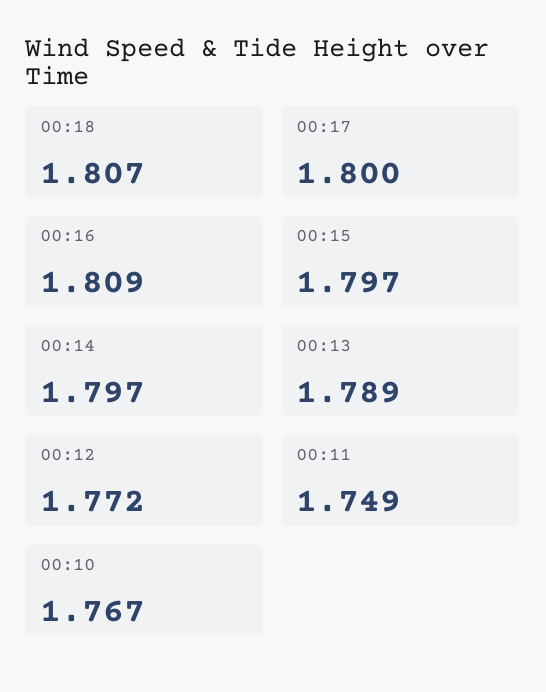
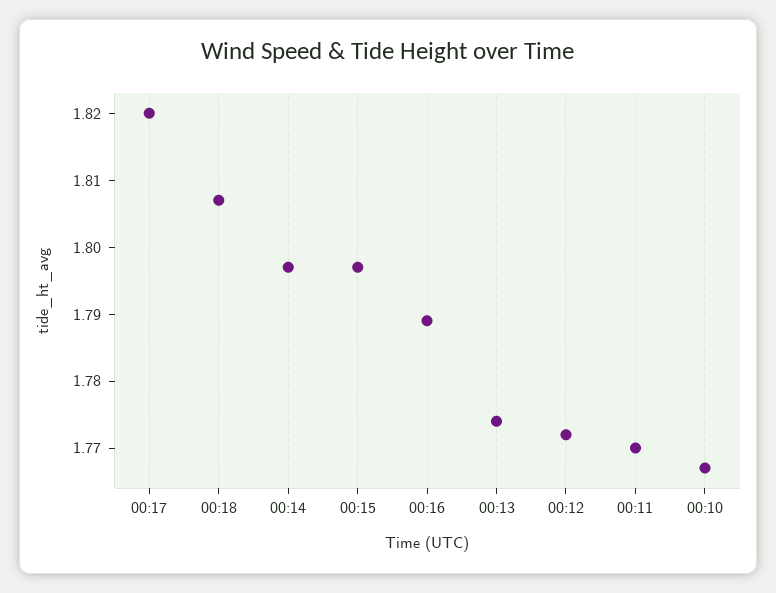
00:17: 1.8 -> 1.82
00:16: 1.809 -> 1.79
00:13: 1.789 -> 1.775
00:11: 1.749 -> 1.77

